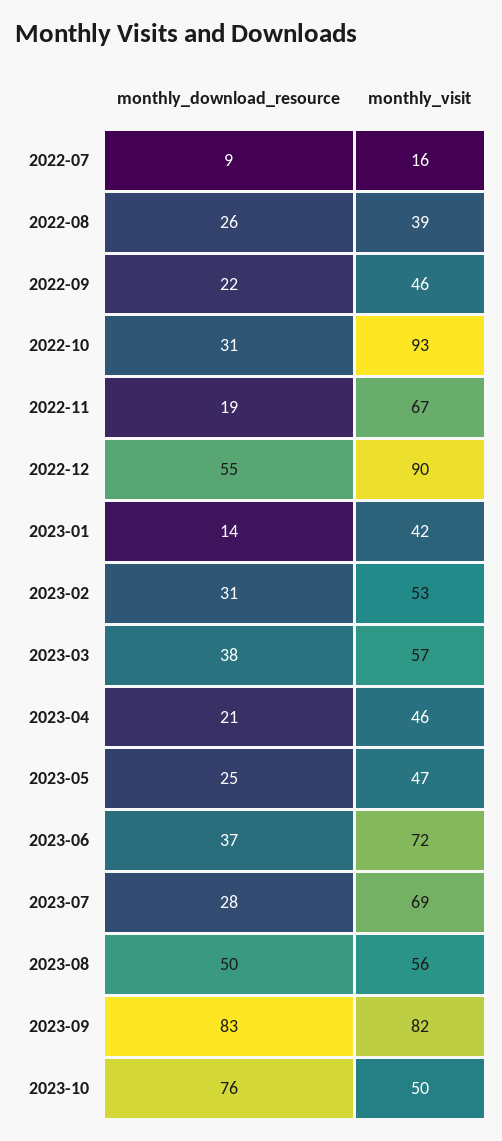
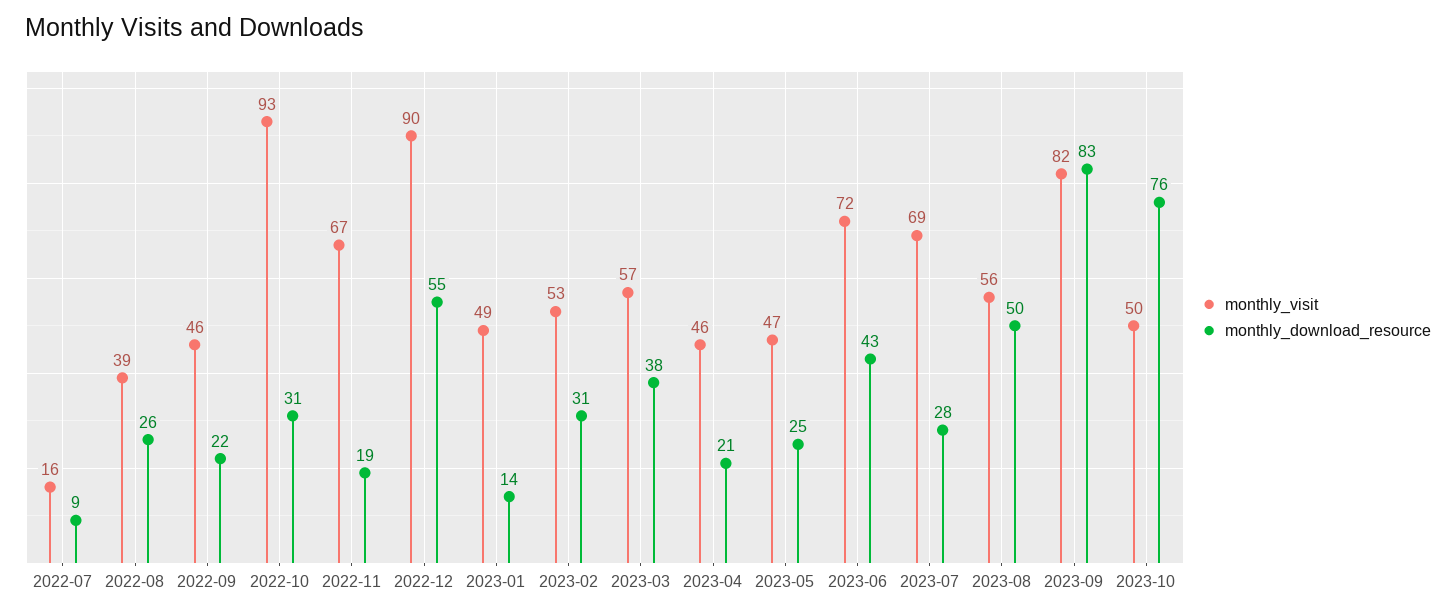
monthly_visit, 2023-01: 42 -> 49
monthly_download_resource, 2023-06: 37 -> 43

